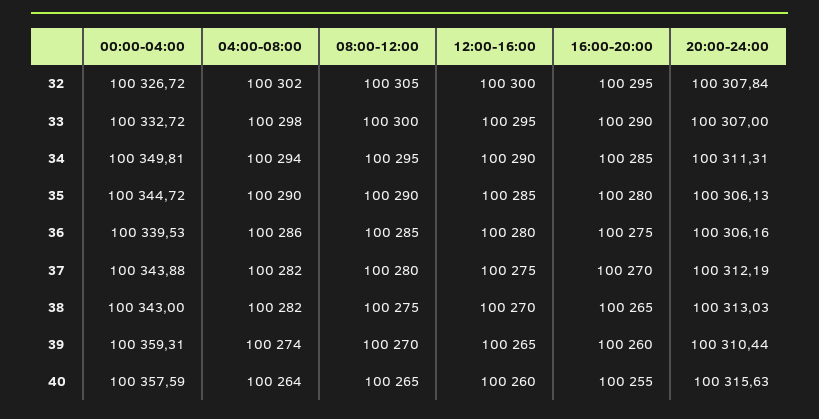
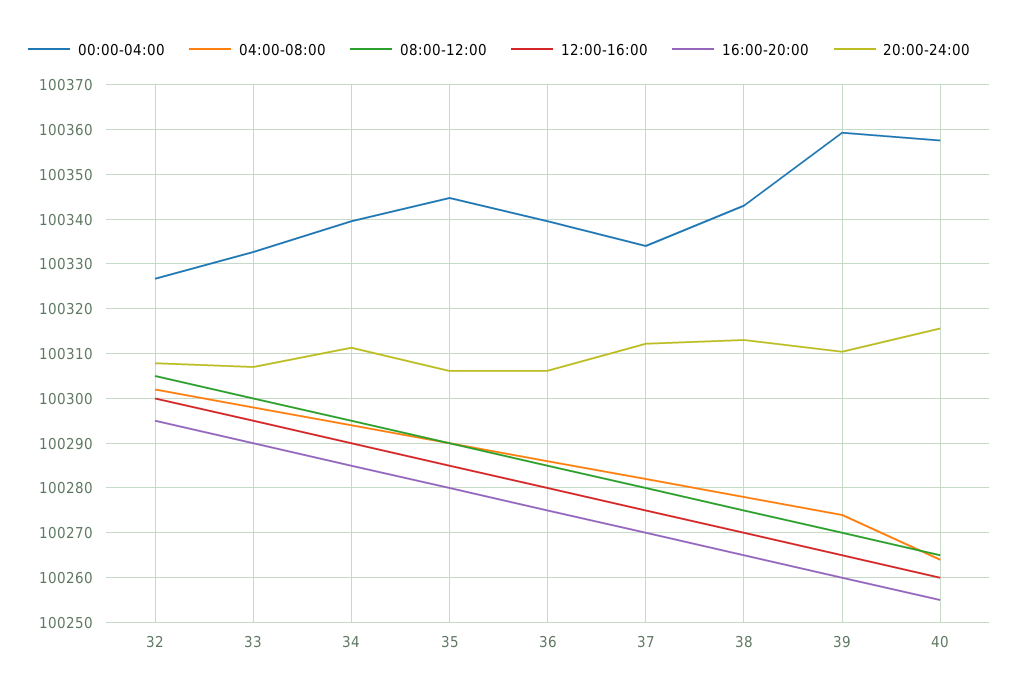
00:00-04:00, 34: 100349.81 -> 100340
00:00-04:00, 37: 100343.88 -> 100334
04:00-08:00, 38: 100282 -> 100278

